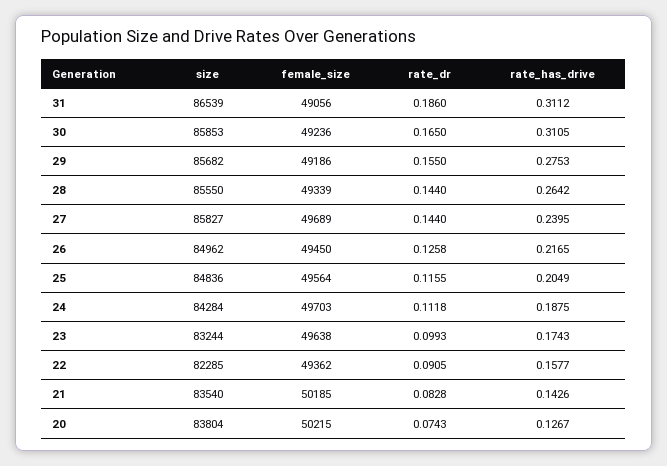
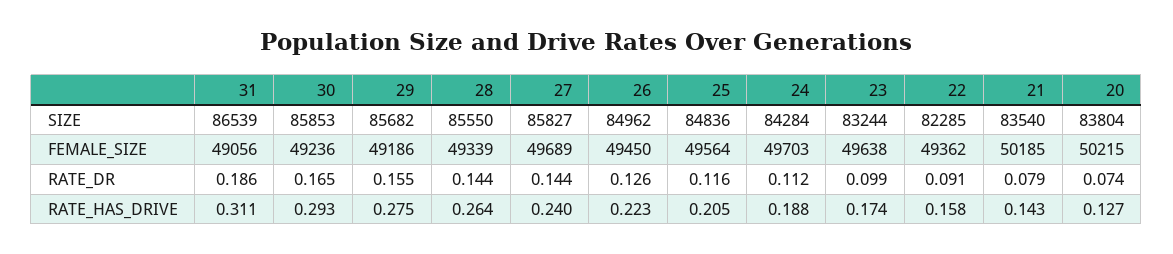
rate_has_drive, 30: 0.3105 -> 0.293
rate_has_drive, 26: 0.2165 -> 0.223
rate_dr, 21: 0.0828 -> 0.079

